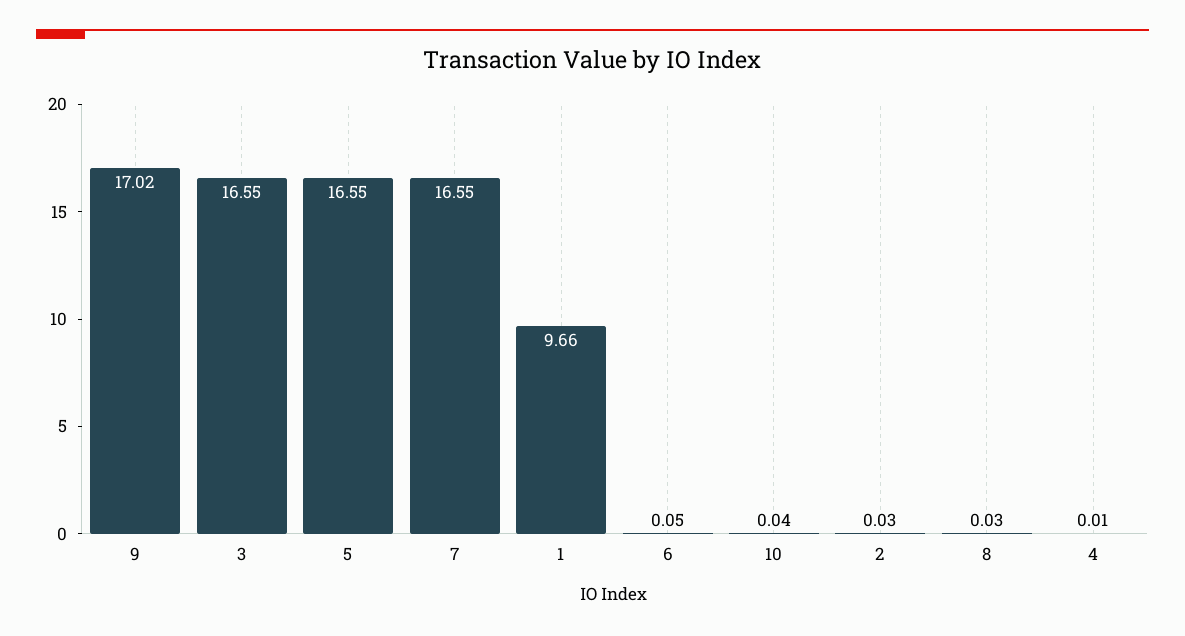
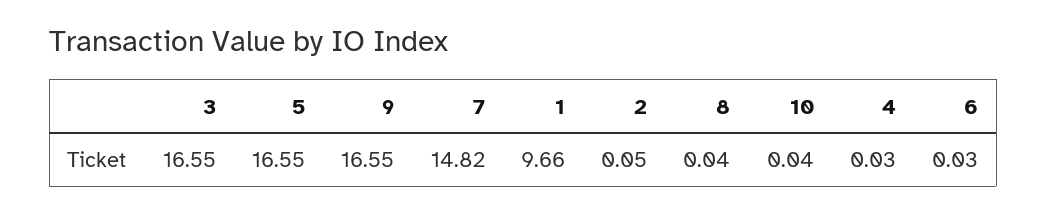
9: 17.02 -> 16.55
7: 16.55 -> 14.82
6: 0.05 -> 0.03
2: 0.03 -> 0.05
8: 0.03 -> 0.04
4: 0.01 -> 0.03

